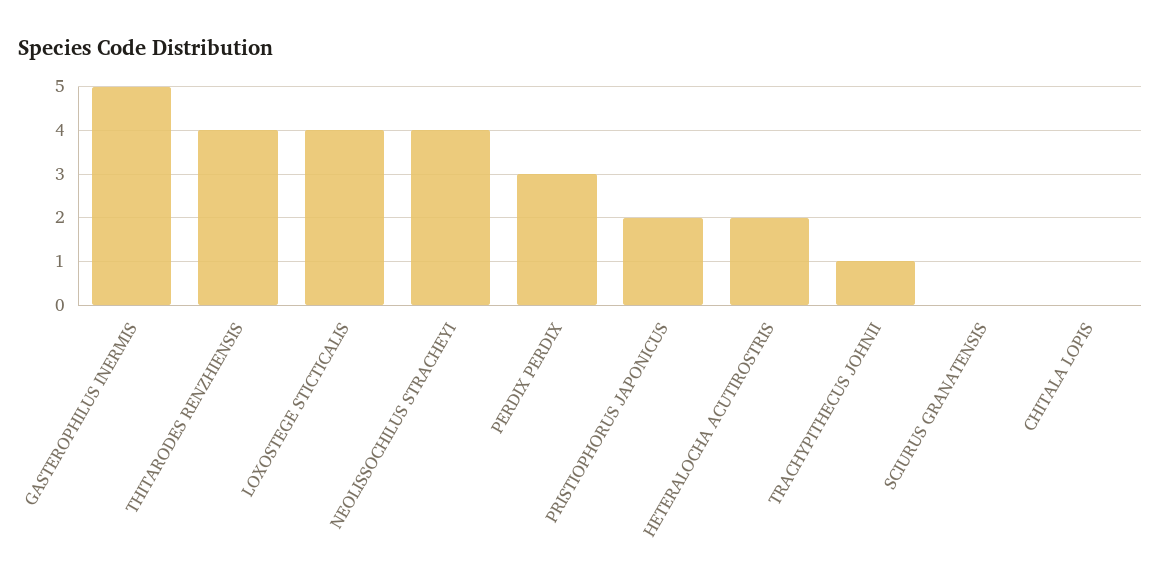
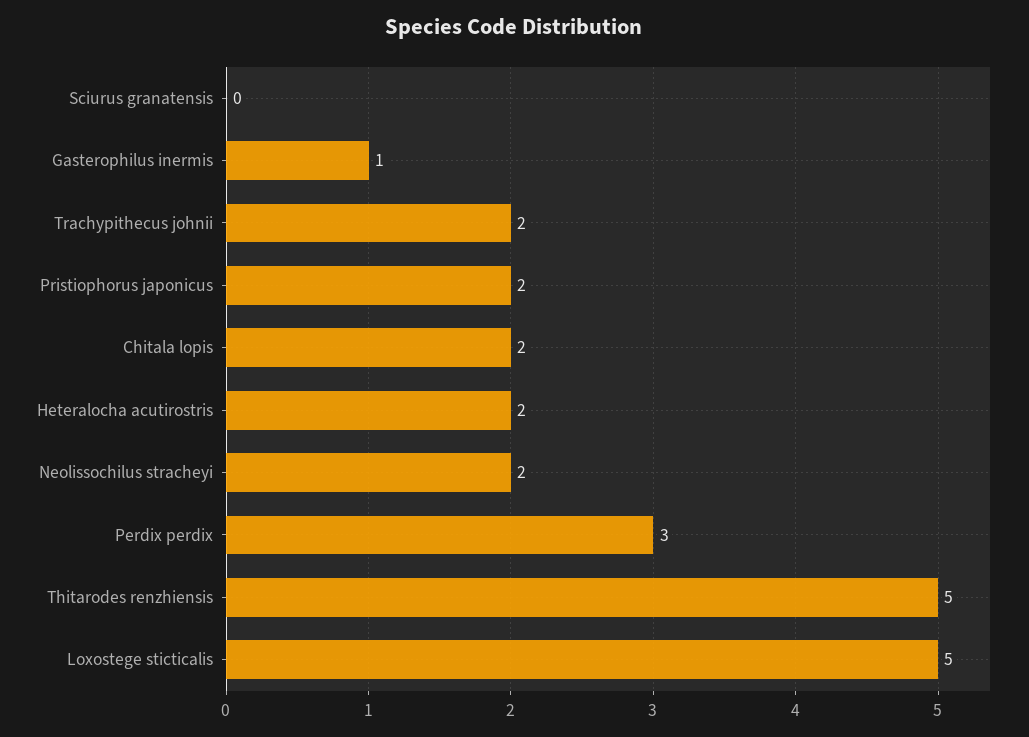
GASTEROPHILUS INERMIS: 5 -> 1
THITARODES RENZHIENSIS: 4 -> 5
LOXOSTEGE STICTICALIS: 4 -> 5
NEOLISSOCHILUS STRACHEYI: 4 -> 2
TRACHYPITHECUS JOHNII: 1 -> 2
CHITALA LOPIS: 0 -> 2

